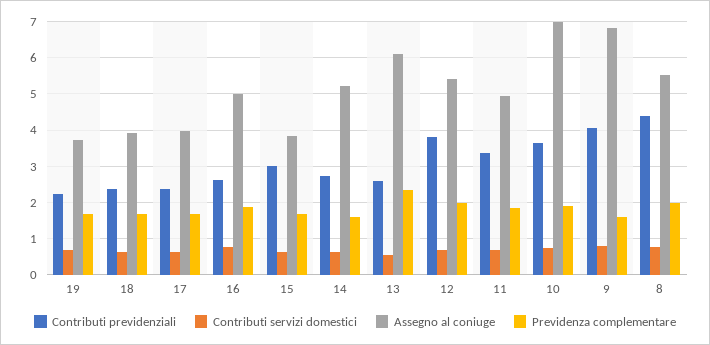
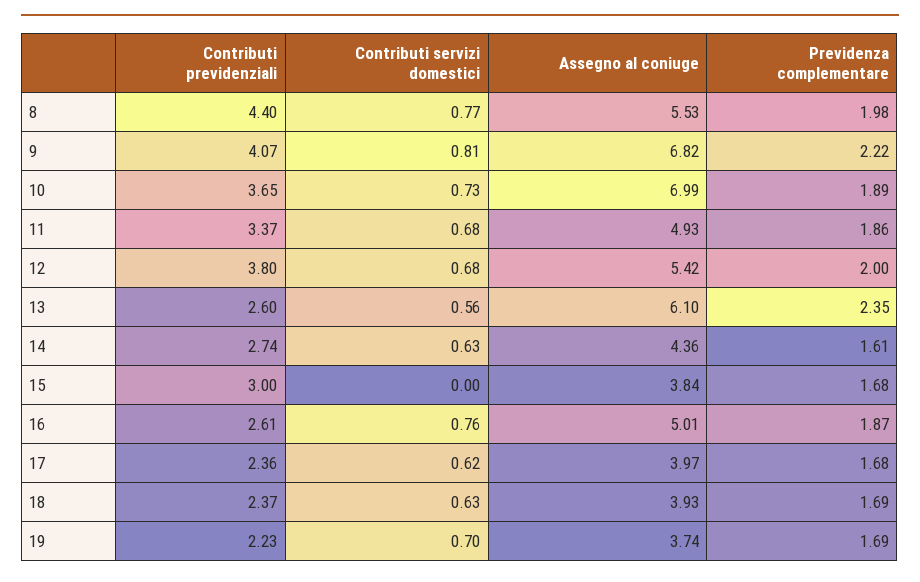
Contributi servizi domestici, 15: 0.6 -> 0
Assegno al coniuge, 14: 5.2 -> 4.36
Previdenza complementare, 9: 1.6 -> 2.22

